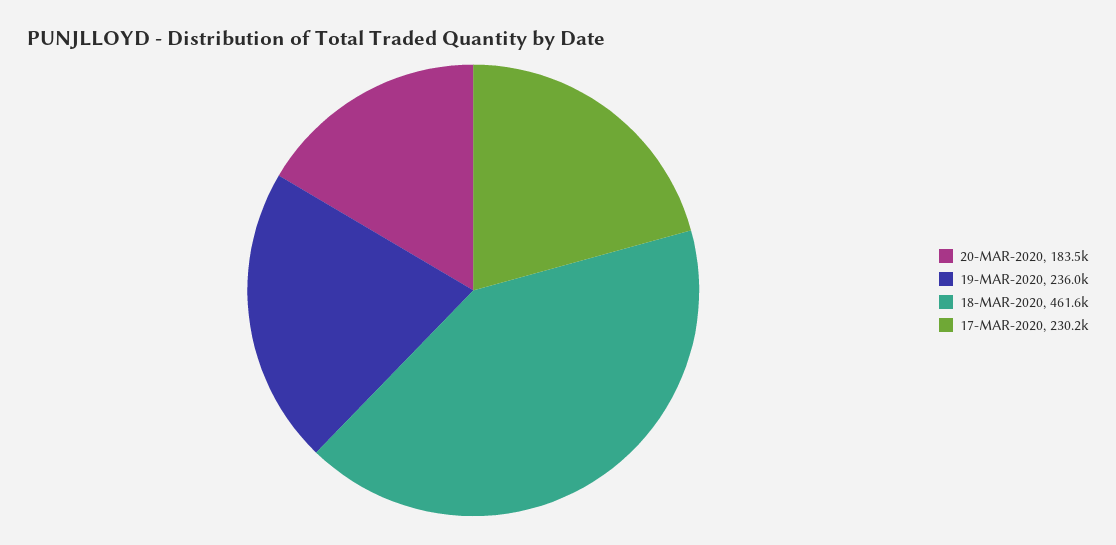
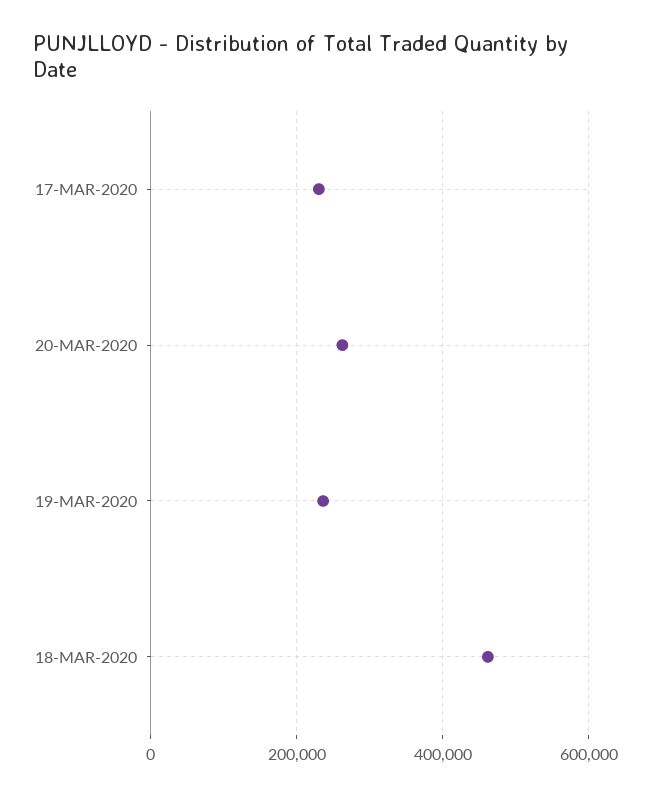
20-MAR-2020: 183500 -> 260000

